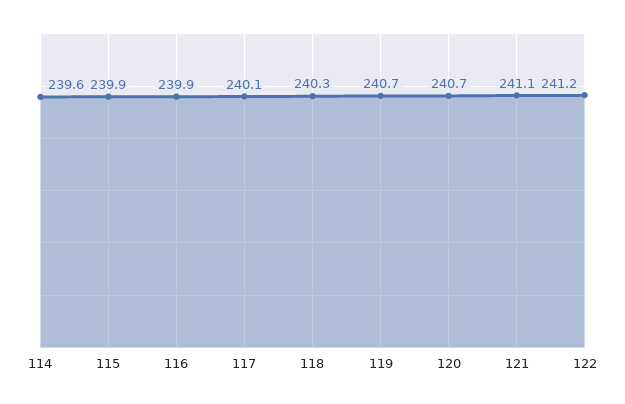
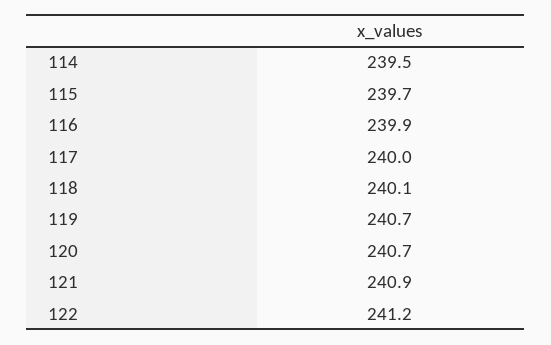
114: 239.6 -> 239.5
115: 239.9 -> 239.7
117: 240.1 -> 240
118: 240.3 -> 240.1
121: 241.1 -> 240.9

